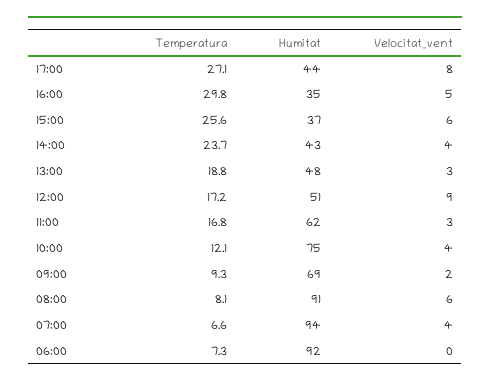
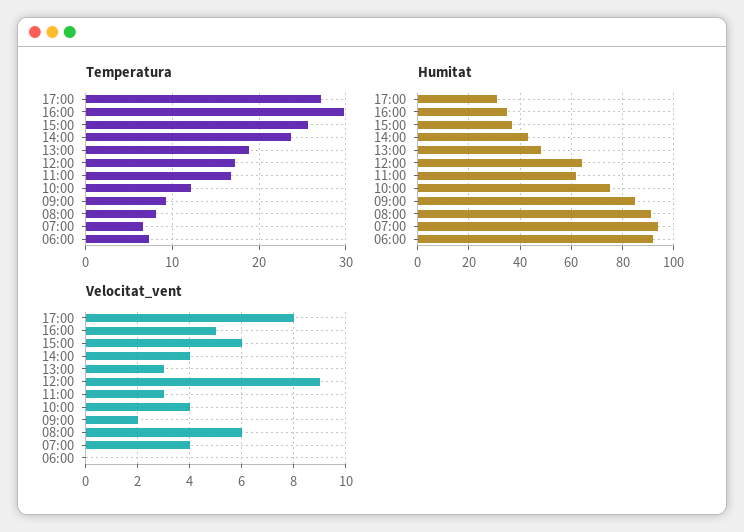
Humitat, 17:00: 44 -> 30
Humitat, 12:00: 51 -> 65
Humitat, 09:00: 69 -> 85

